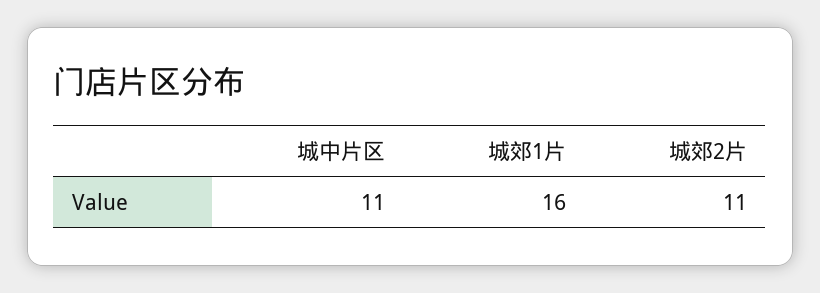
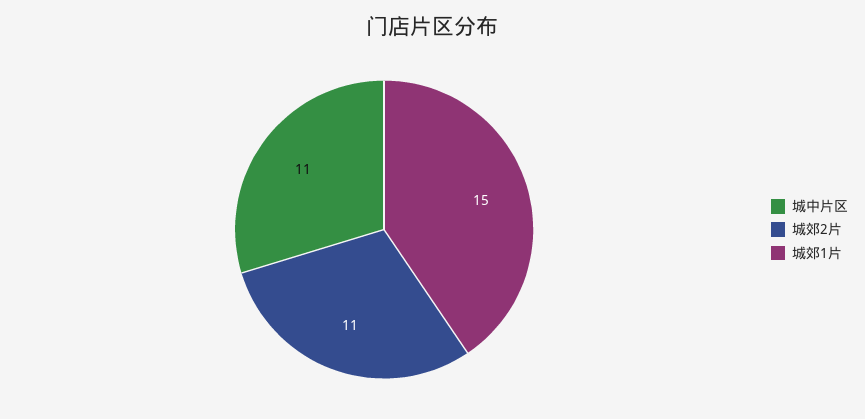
城郊1片: 16 -> 15

